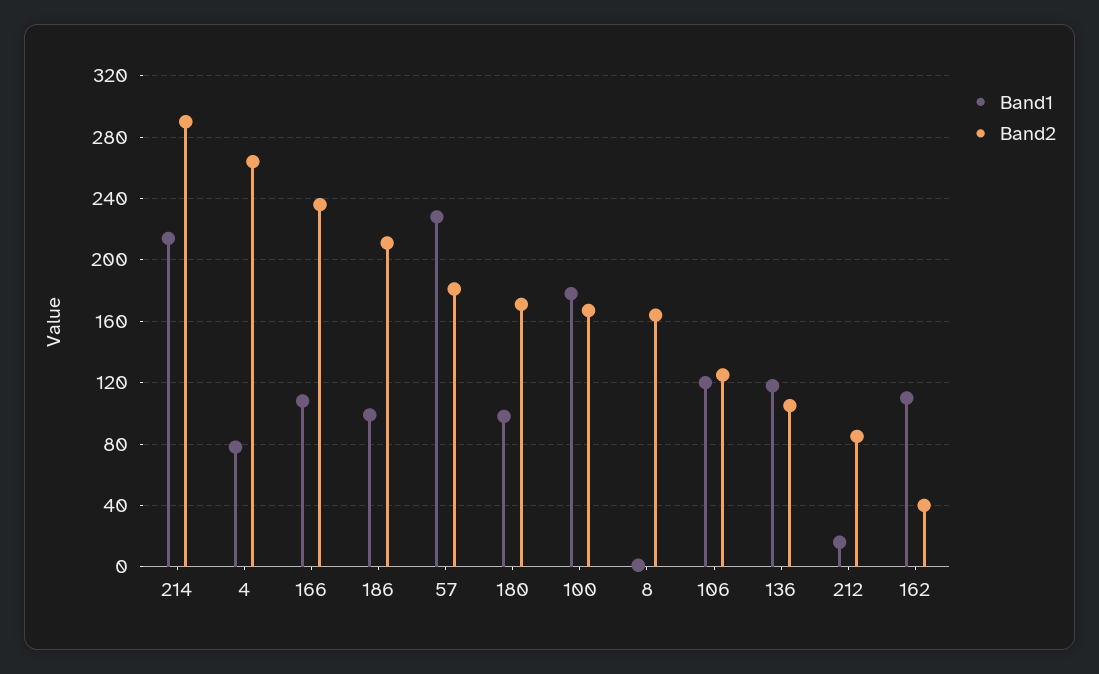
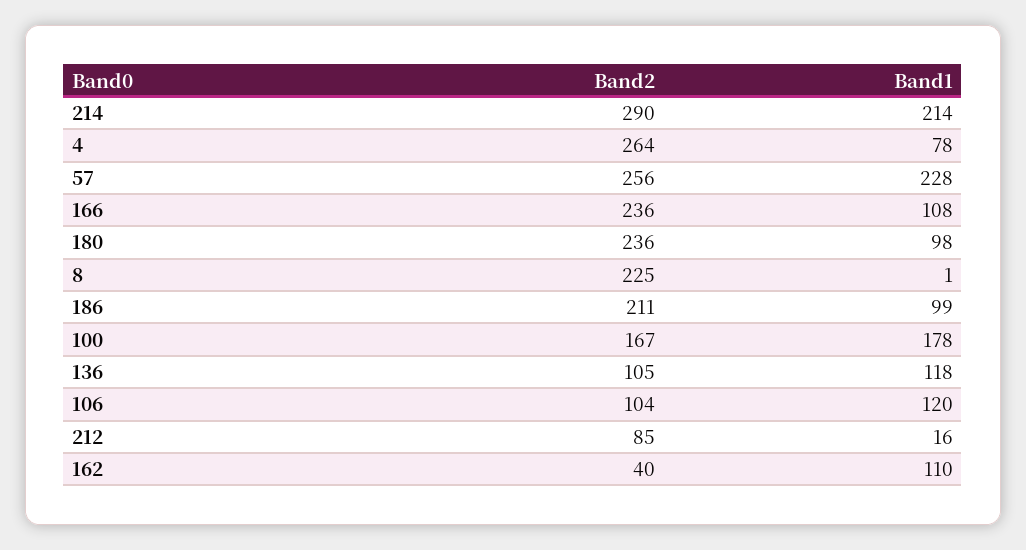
Band2, 57: 180 -> 256
Band2, 180: 170 -> 236
Band2, 8: 165 -> 225
Band2, 106: 125 -> 104

